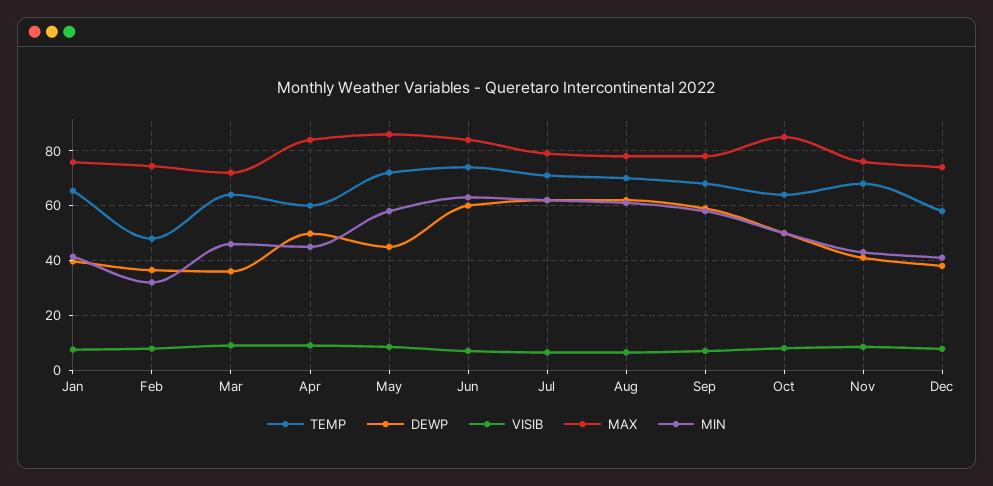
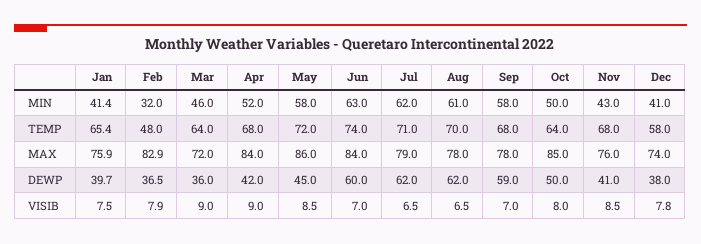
MAX, Feb: 75 -> 82.9
TEMP, Apr: 60 -> 68
DEWP, Apr: 50 -> 42
MIN, Apr: 45 -> 52

